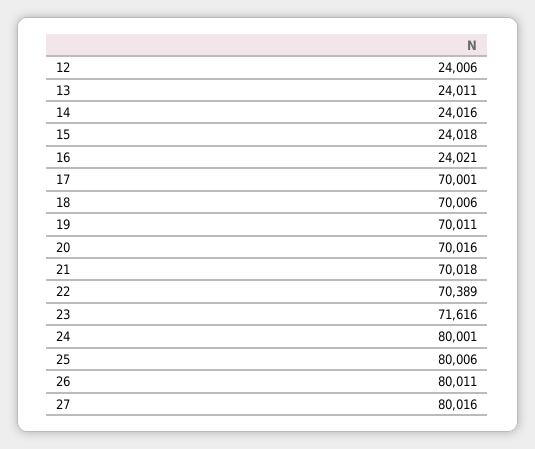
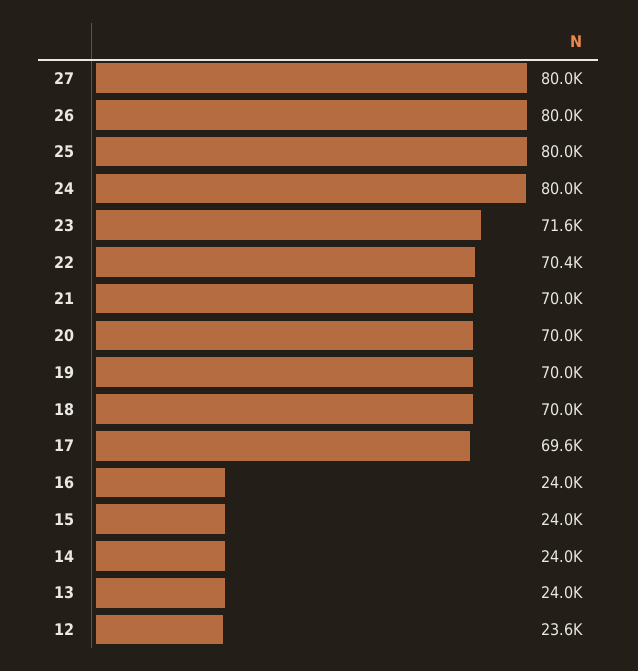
12: 24006 -> 23600
17: 70001 -> 69600

